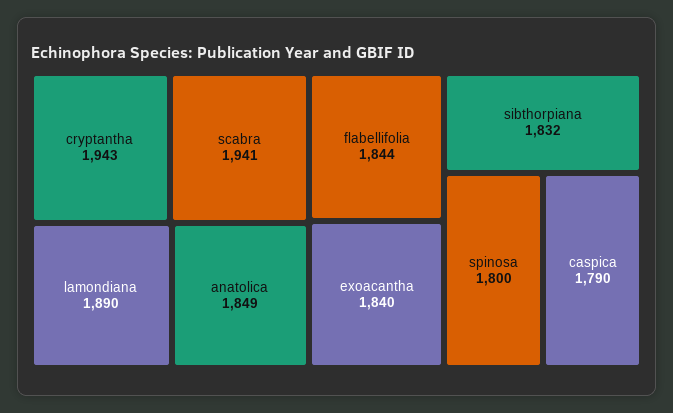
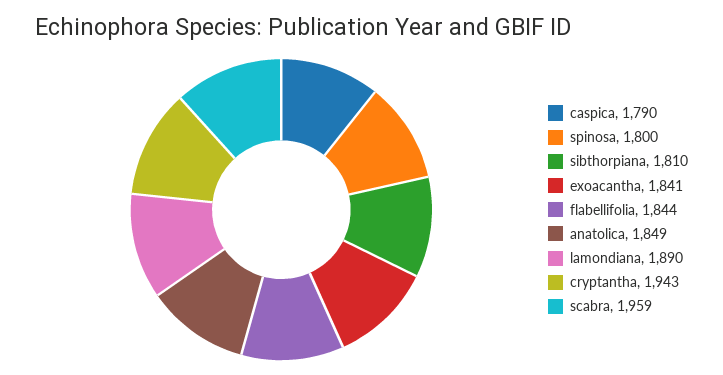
scabra: 1941 -> 1959
exoacantha: 1840 -> 1841
sibthorpiana: 1832 -> 1810

